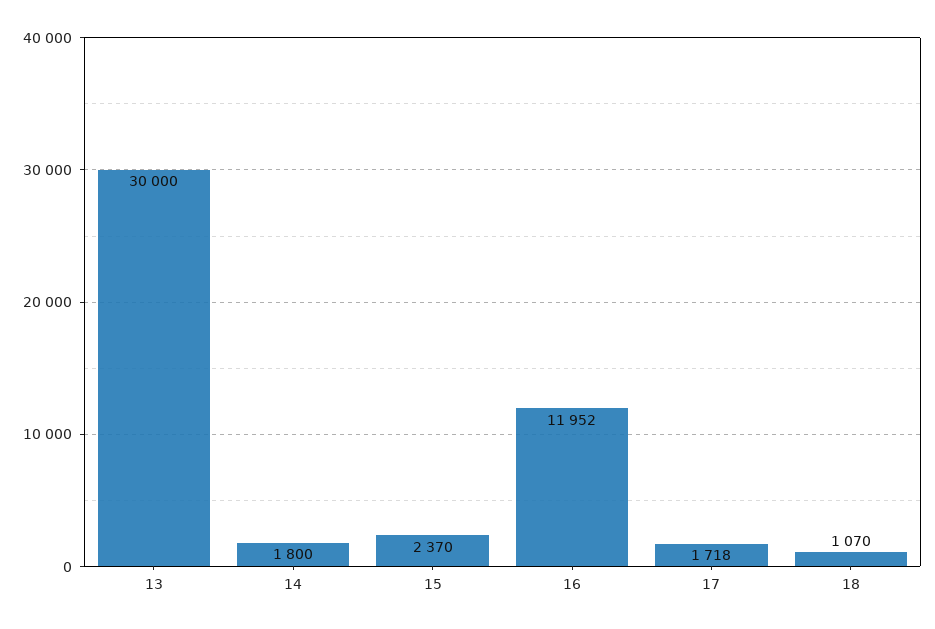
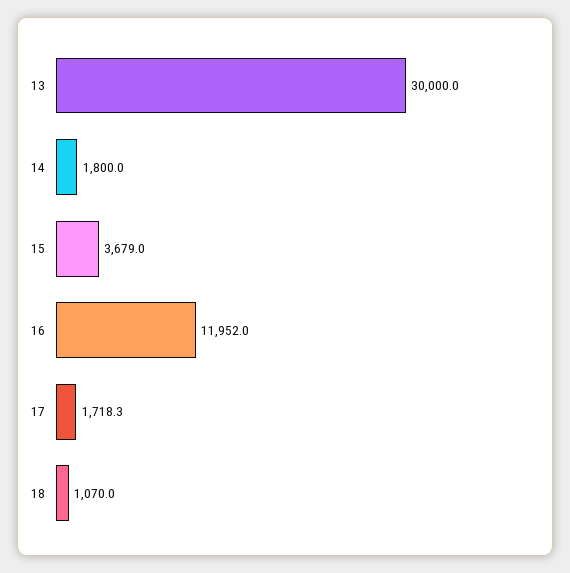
15: 2370 -> 3679

